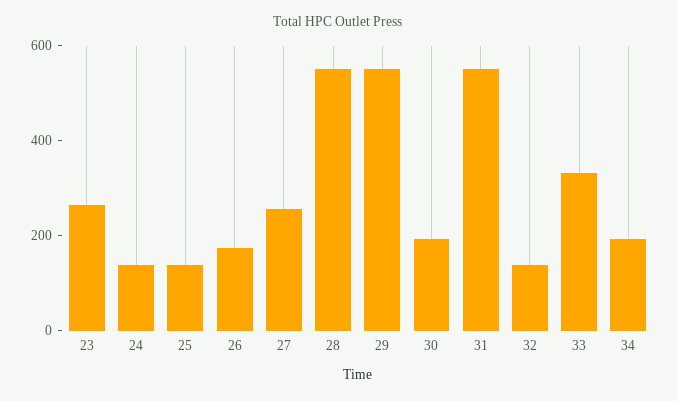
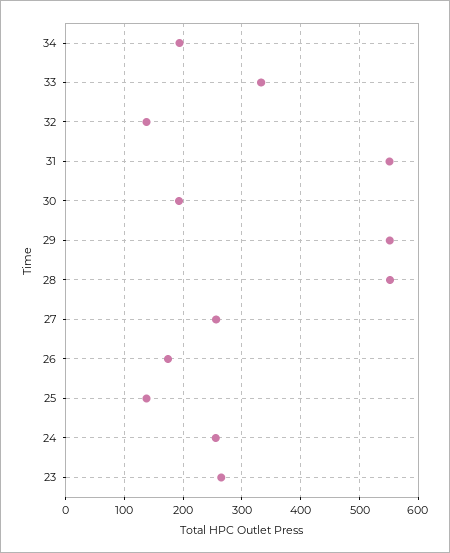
24: 150 -> 260

